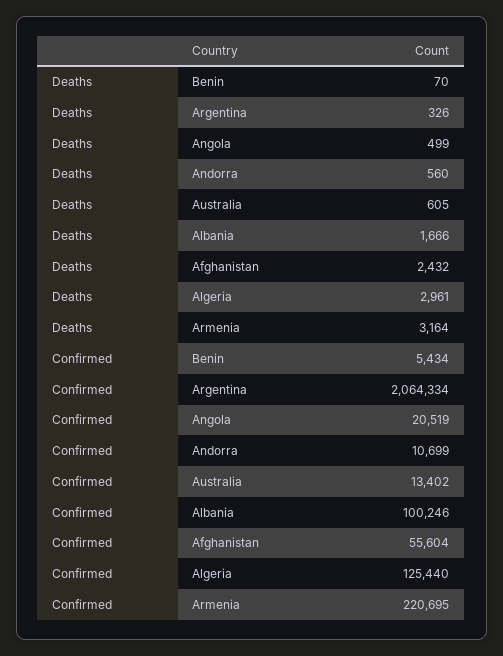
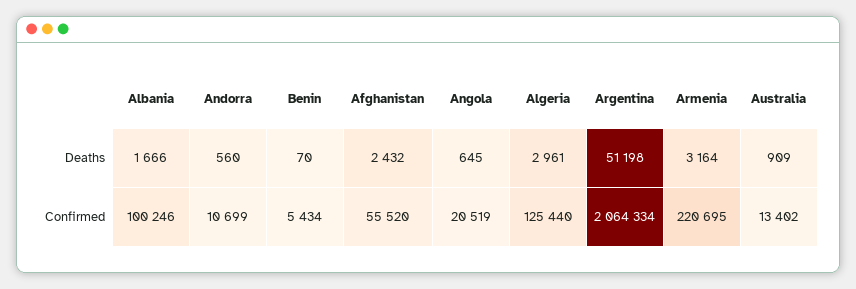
Deaths, Argentina: 326 -> 51198
Deaths, Angola: 499 -> 645
Deaths, Australia: 605 -> 909
Confirmed, Afghanistan: 55604 -> 55520

